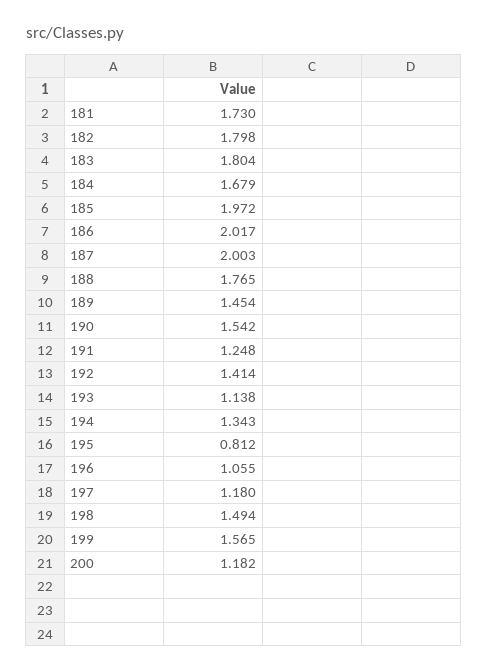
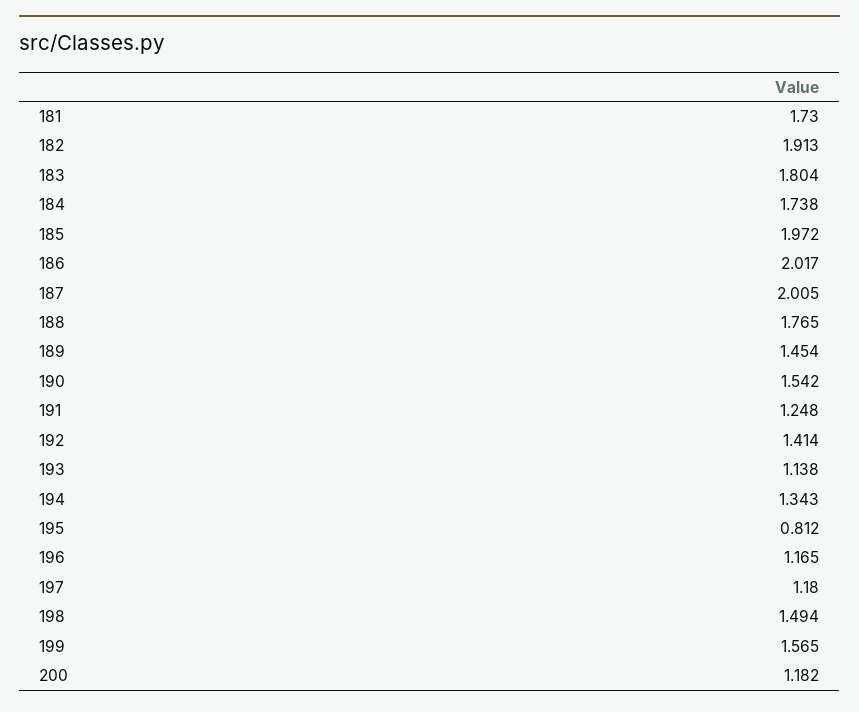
182: 1.798 -> 1.913
184: 1.679 -> 1.738
187: 2.003 -> 2.005
196: 1.055 -> 1.165

